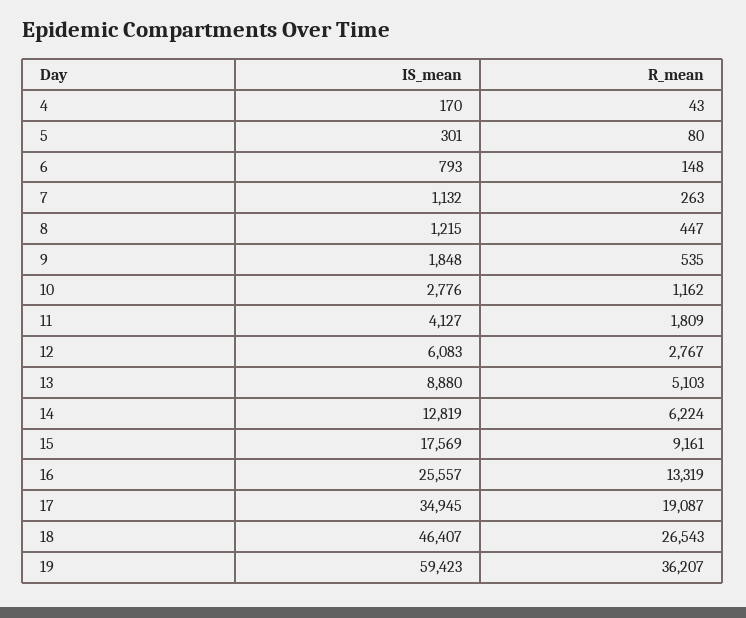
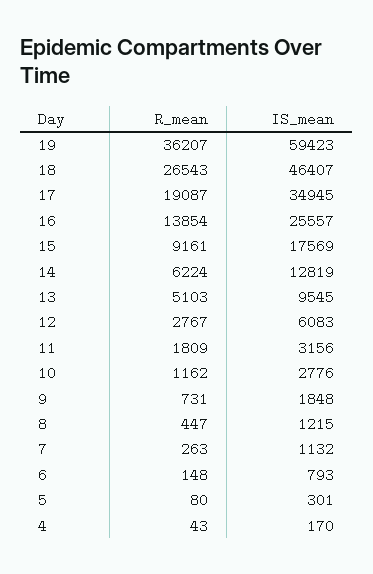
R_mean, 9: 535 -> 731
IS_mean, 11: 4127 -> 3156
IS_mean, 13: 8880 -> 9545
R_mean, 16: 13319 -> 13854

